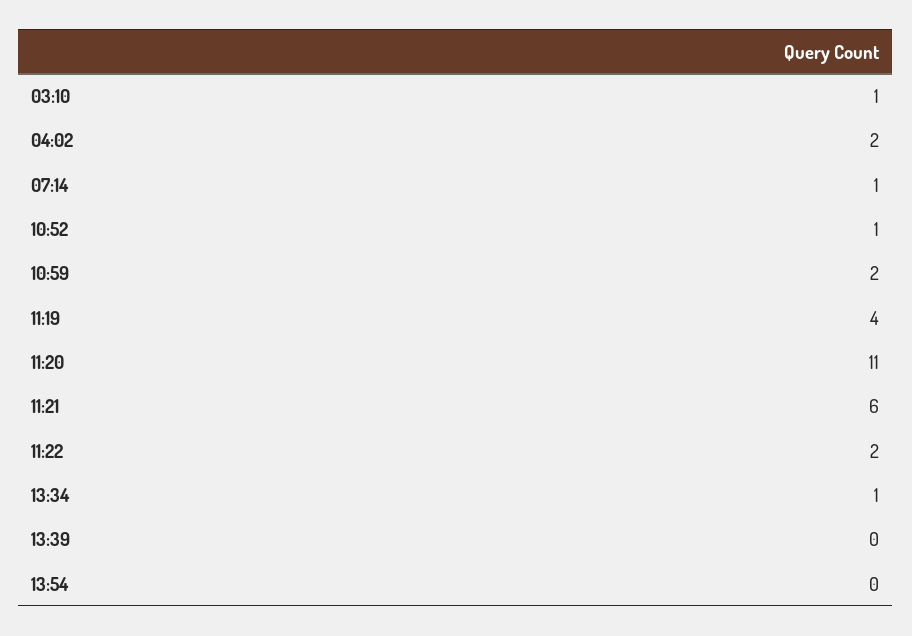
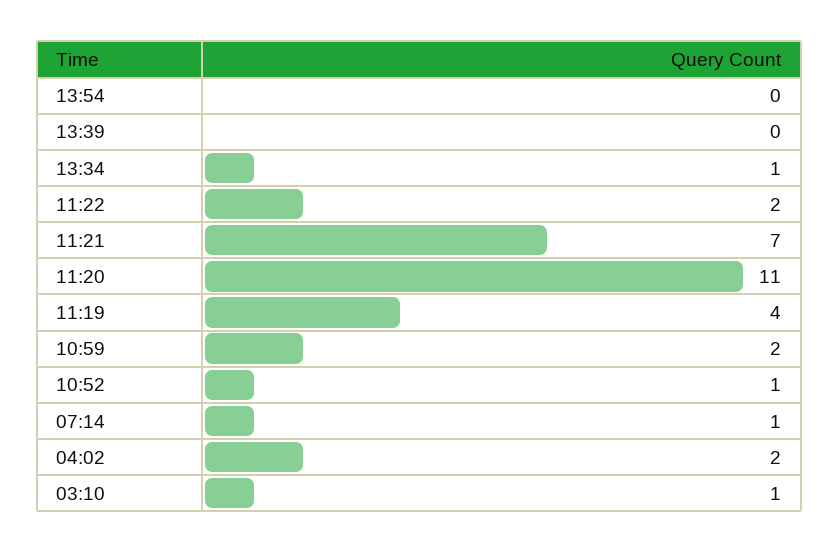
11:21: 6 -> 7

